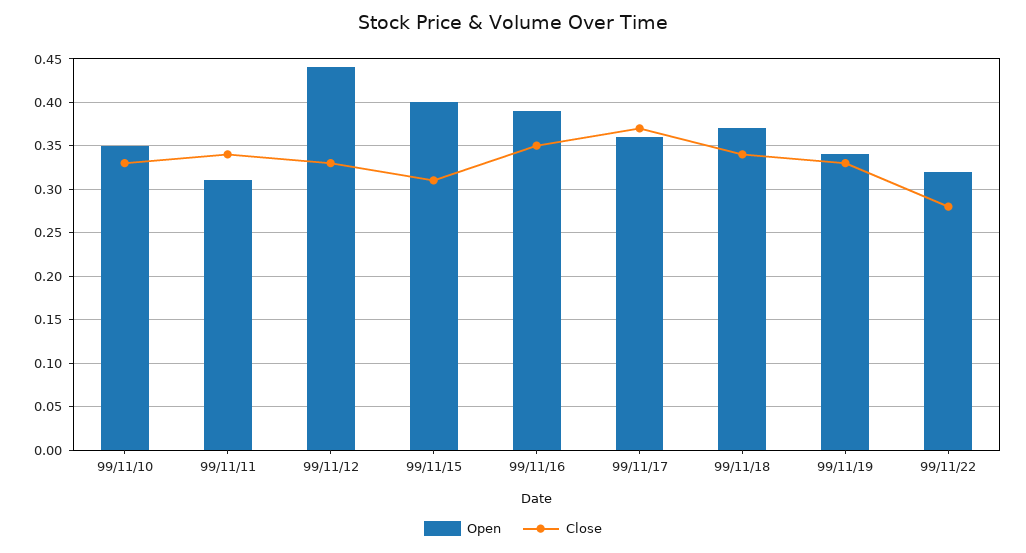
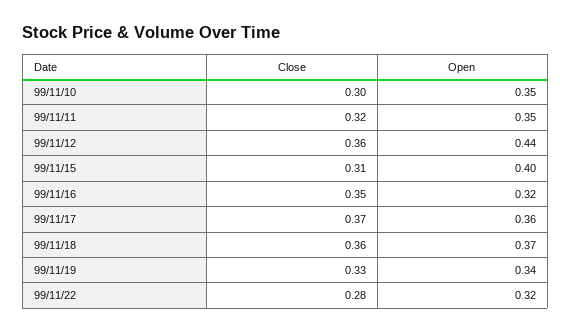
Close, 99/11/10: 0.33 -> 0.3
Open, 99/11/11: 0.31 -> 0.35
Close, 99/11/11: 0.34 -> 0.32
Close, 99/11/12: 0.33 -> 0.36
Open, 99/11/16: 0.39 -> 0.32
Close, 99/11/18: 0.34 -> 0.36

